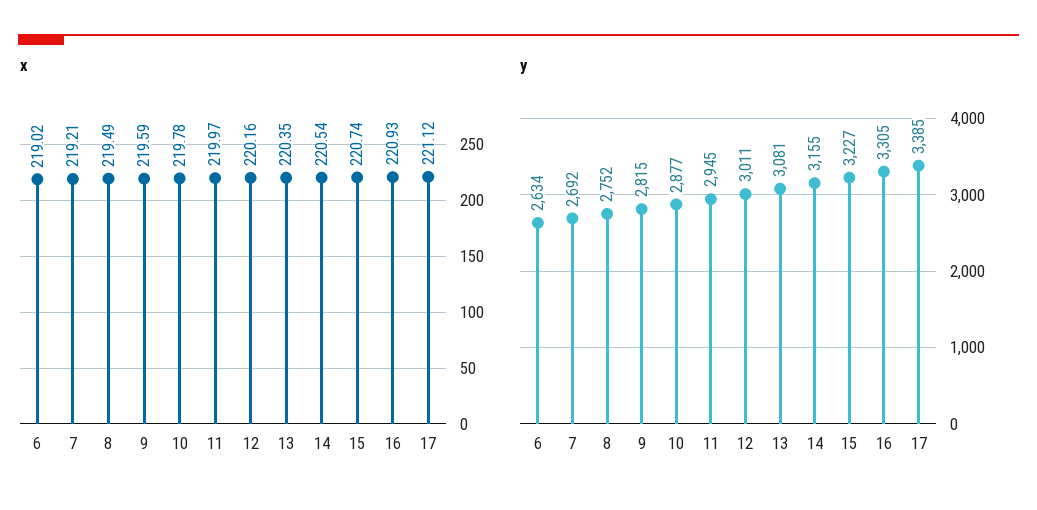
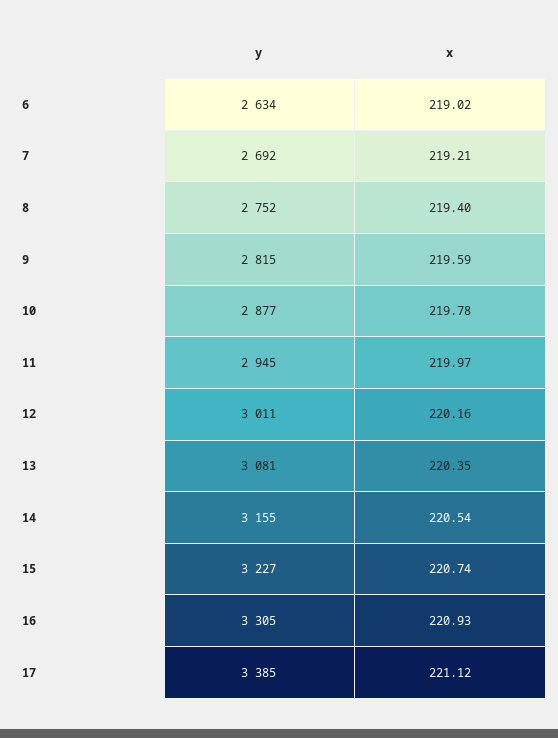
x, 8: 219.49 -> 219.4

